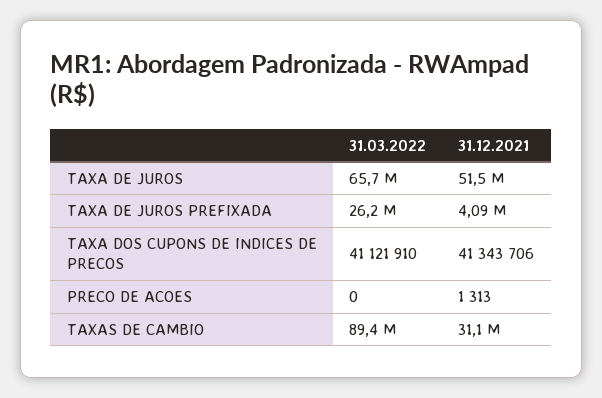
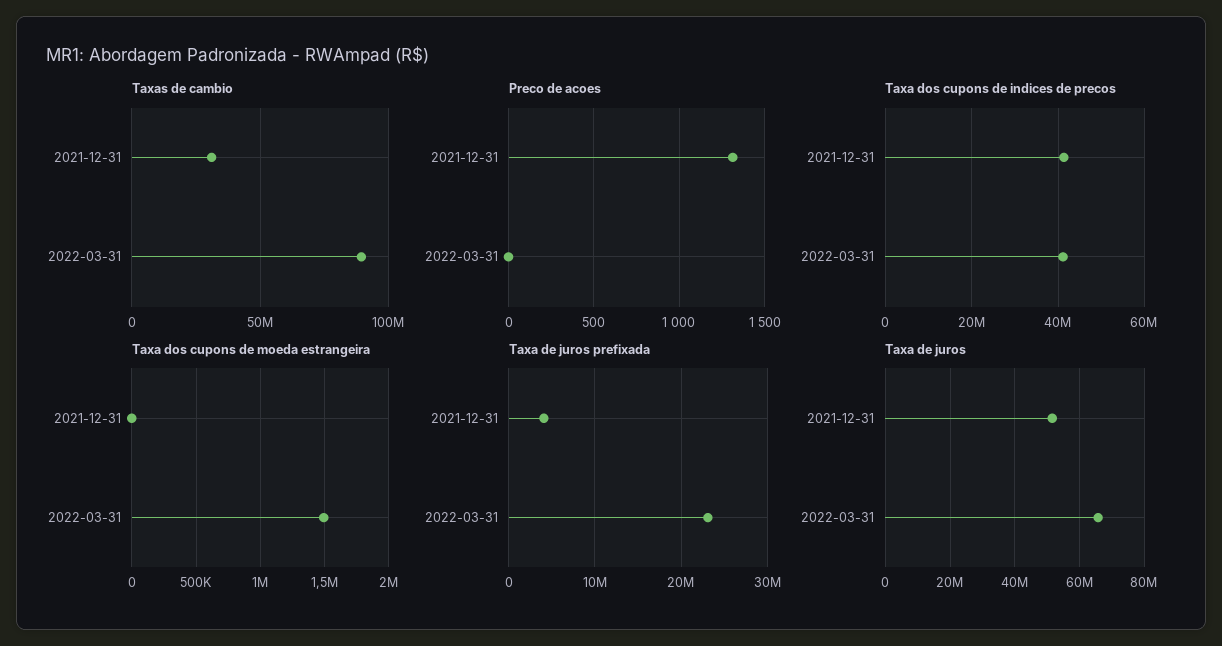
TAXA DE JUROS PREFIXADA, 31.03.2022: 26200000 -> 23000000
Taxa dos cupons de moeda estrangeira, 31.12.2021: none -> 0
Taxa dos cupons de moeda estrangeira, 31.03.2022: none -> 1500000

